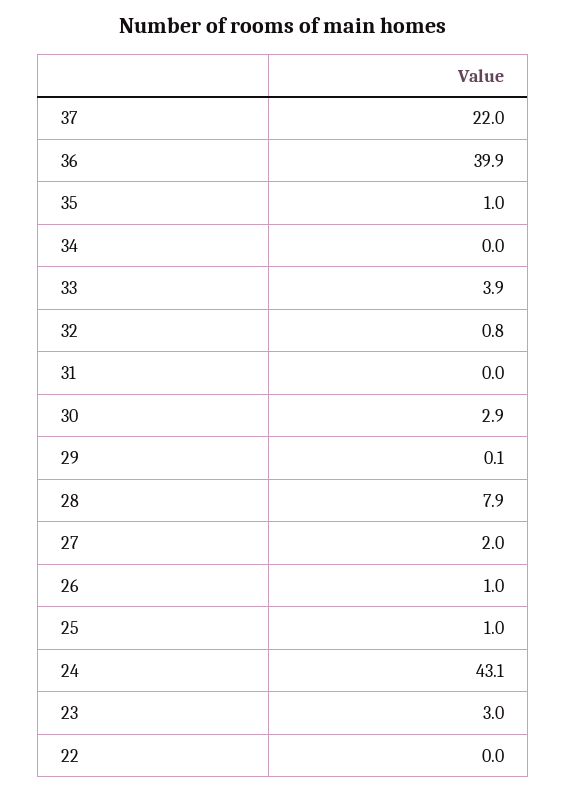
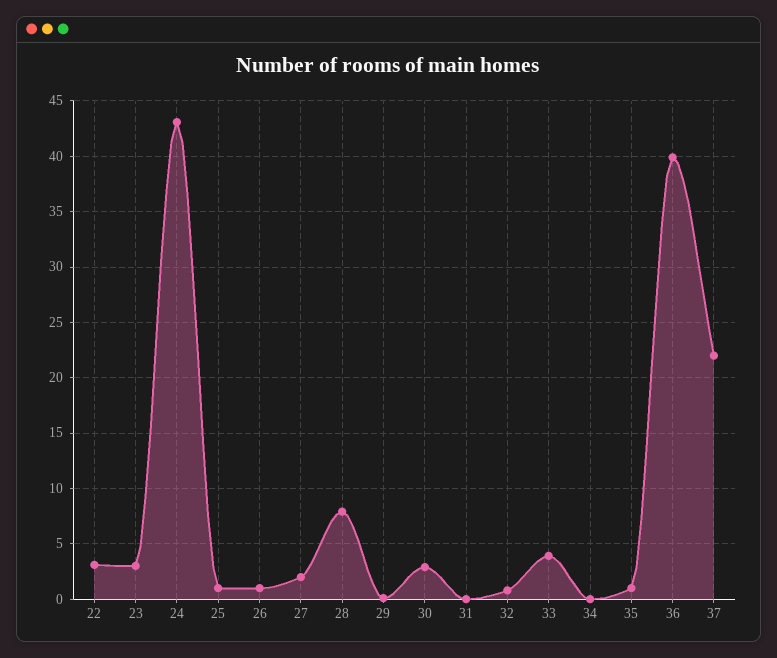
22: 0 -> 3

